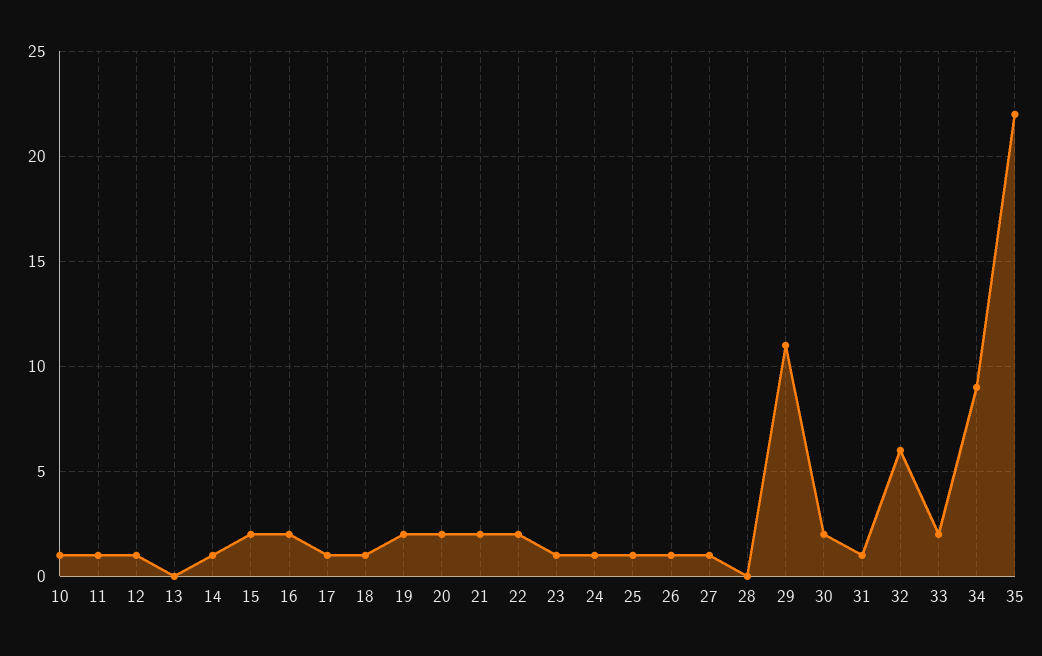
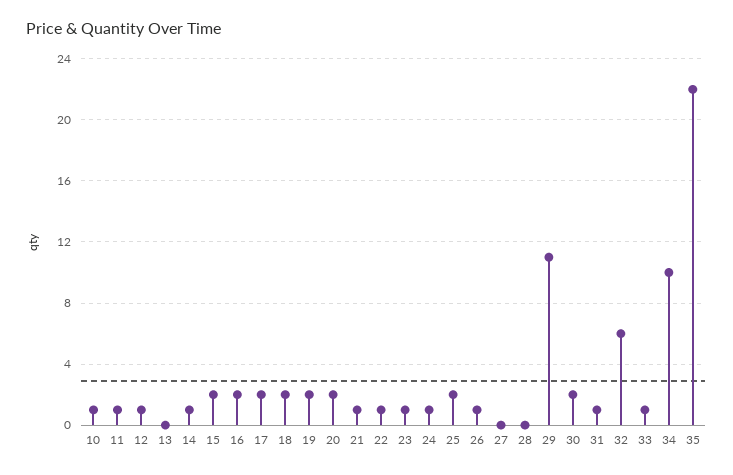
17: 1 -> 2
18: 1 -> 2
21: 2 -> 1
22: 2 -> 1
25: 1 -> 2
27: 1 -> 0
33: 2 -> 1
34: 9 -> 10

